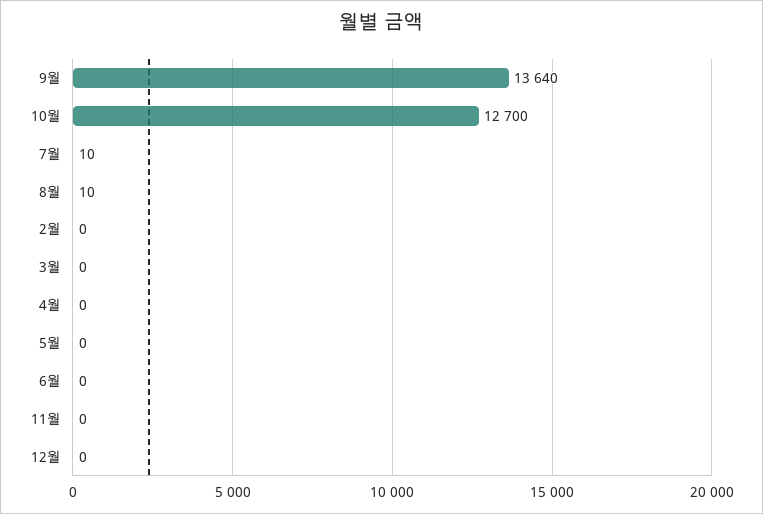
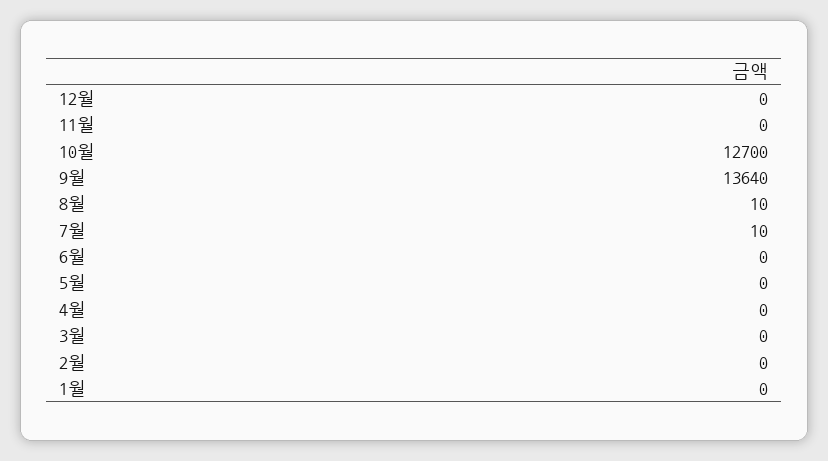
1월: none -> 0

